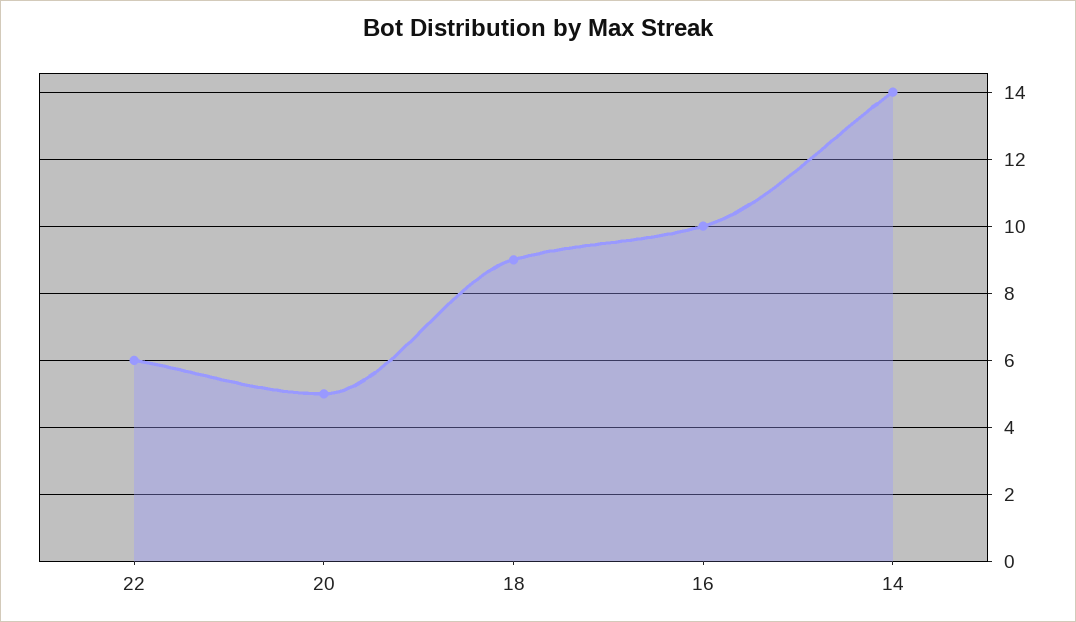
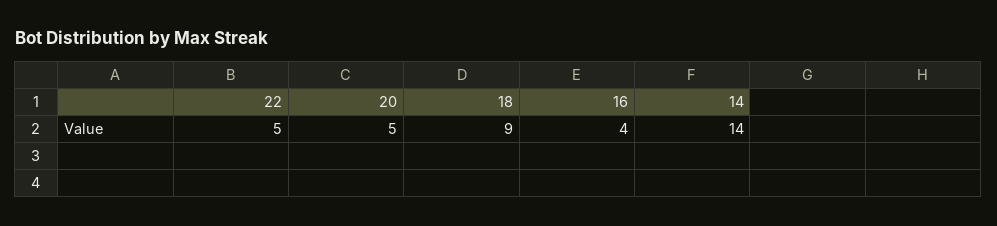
22: 6 -> 5
16: 10 -> 4

